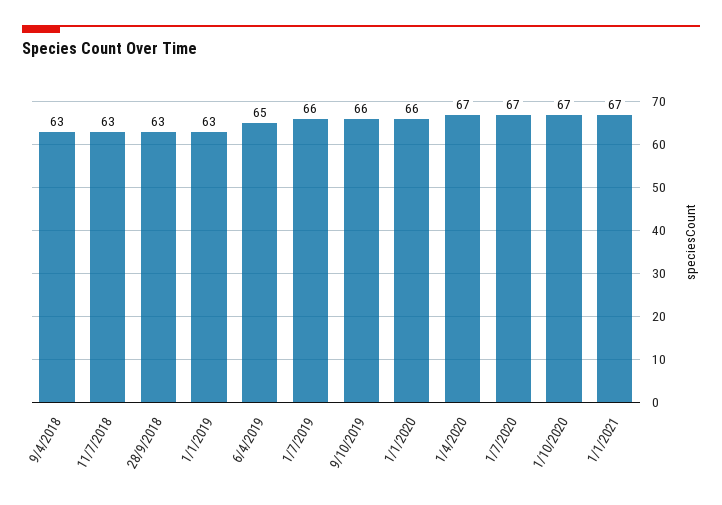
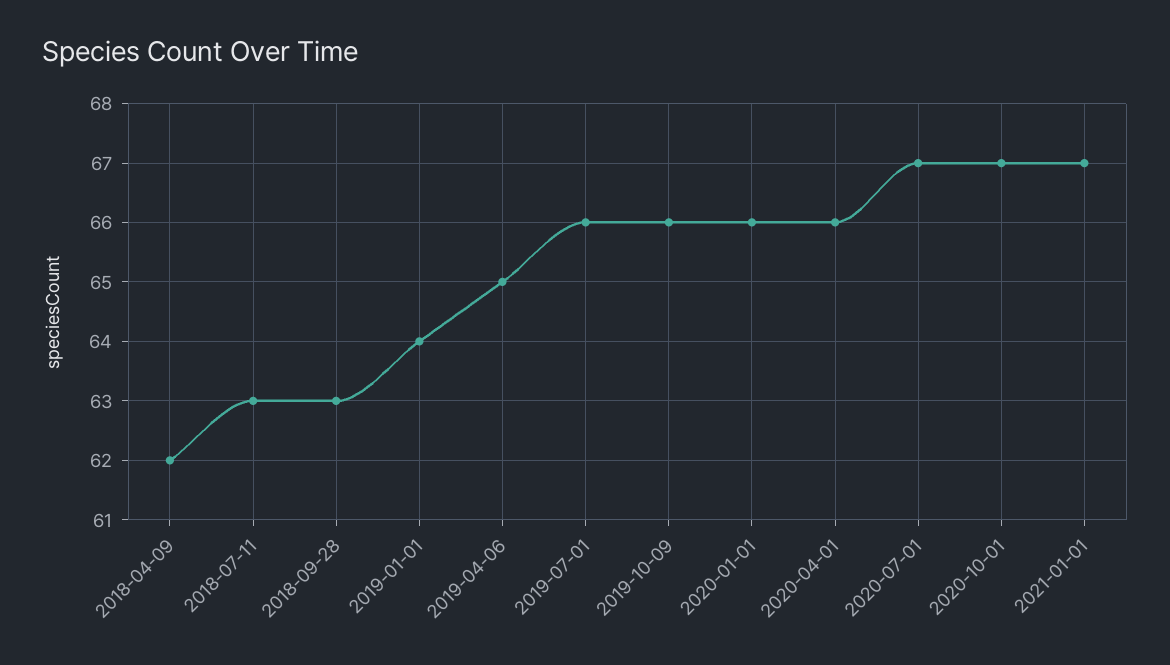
9/4/2018: 63 -> 62
1/1/2019: 63 -> 64
1/4/2020: 67 -> 66

